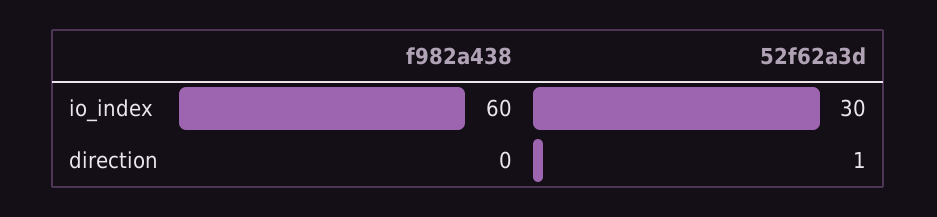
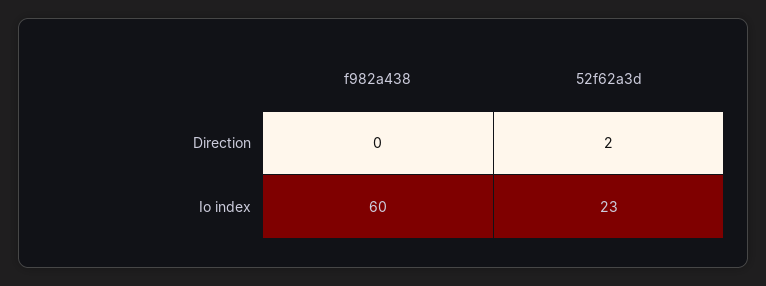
52f62a3d, io_index: 30 -> 23
52f62a3d, direction: 1 -> 2

